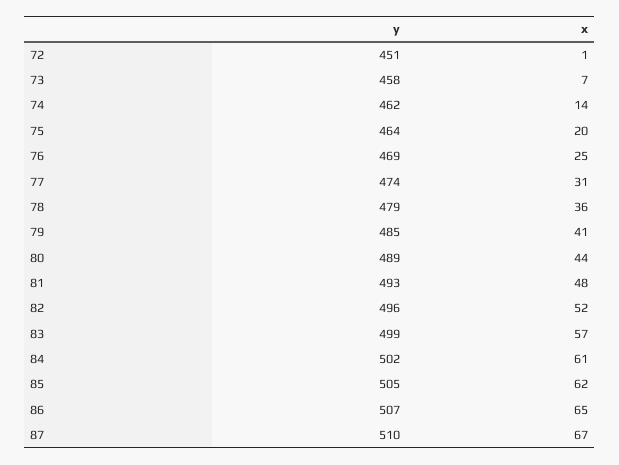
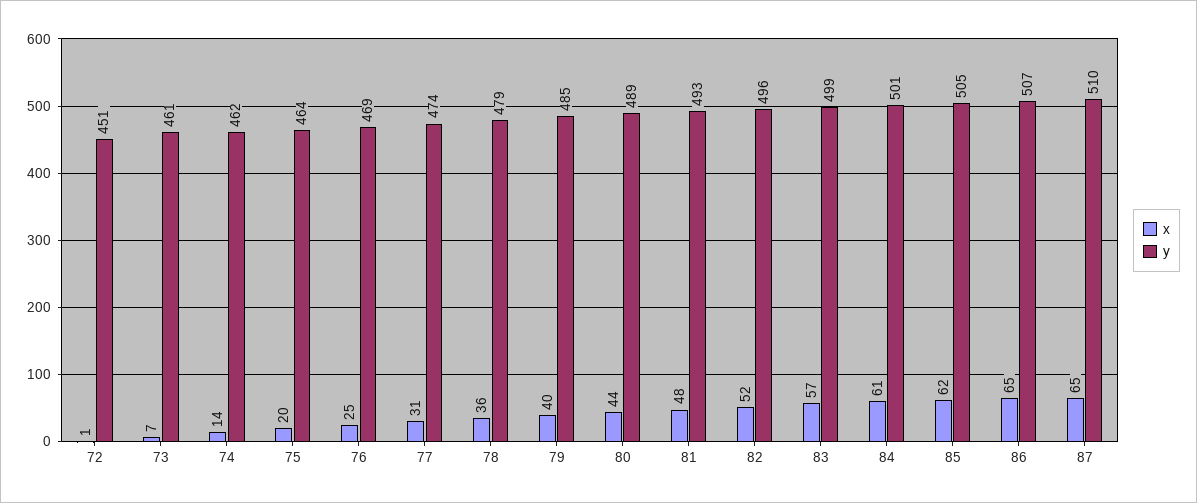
y, 73: 458 -> 461
x, 79: 41 -> 40
y, 84: 502 -> 501
x, 87: 67 -> 65

